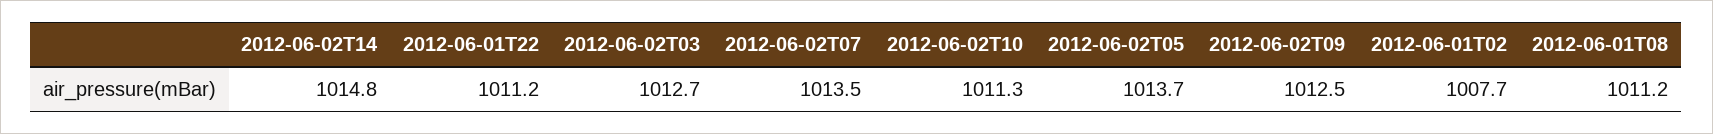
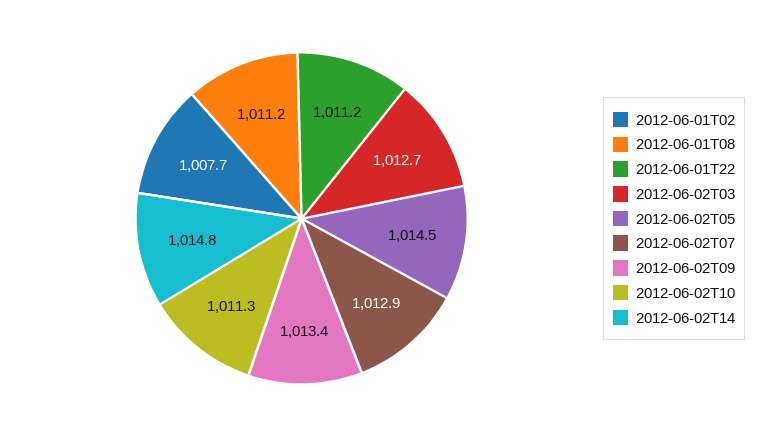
2012-06-02T07: 1013.5 -> 1012.9
2012-06-02T05: 1013.7 -> 1014.5
2012-06-02T09: 1012.5 -> 1013.4

